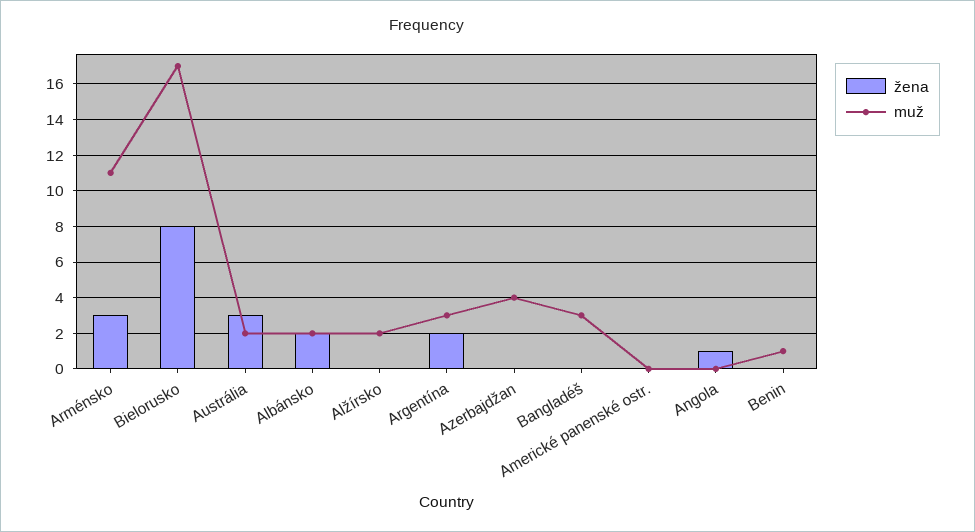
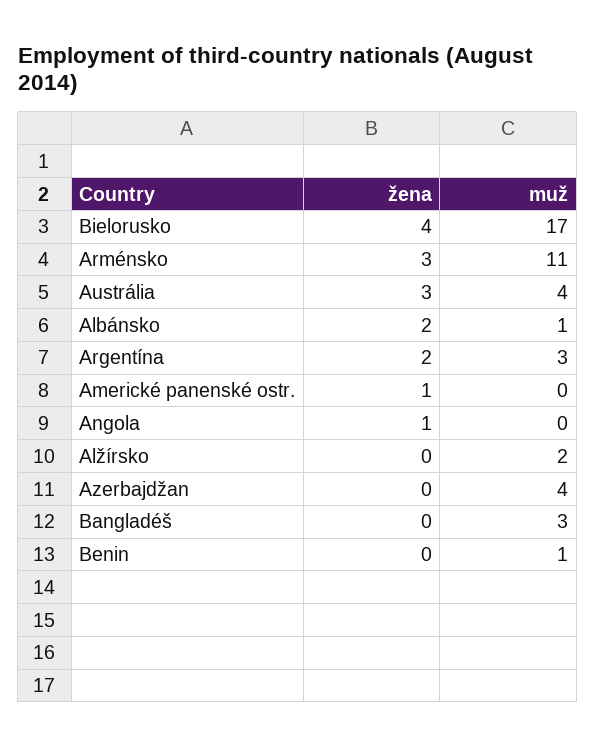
žena, Bielorusko: 8 -> 4
muž, Austrália: 2 -> 4
muž, Albánsko: 2 -> 1
žena, Americké panenské ostr.: 0 -> 1

